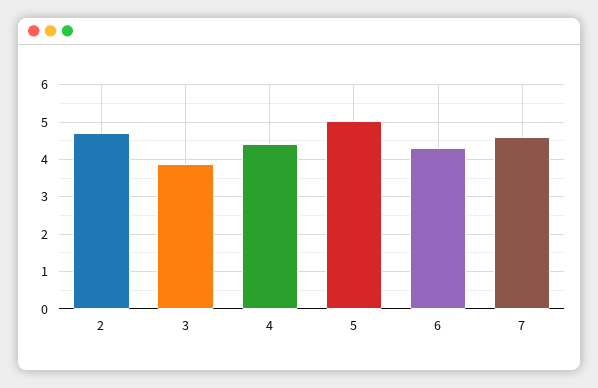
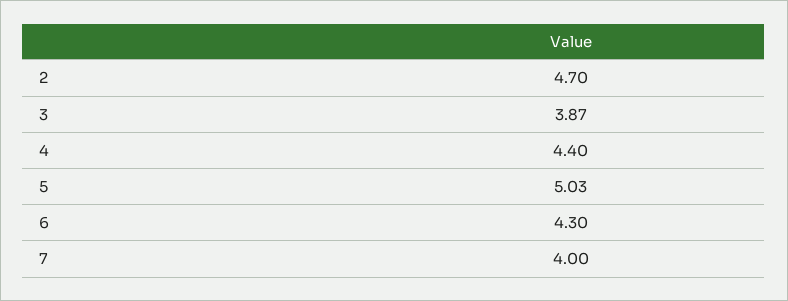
7: 4.6 -> 4

